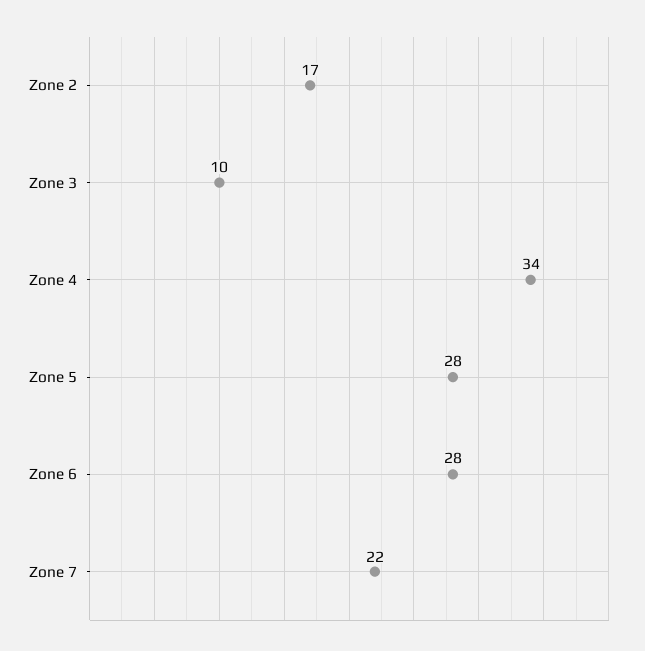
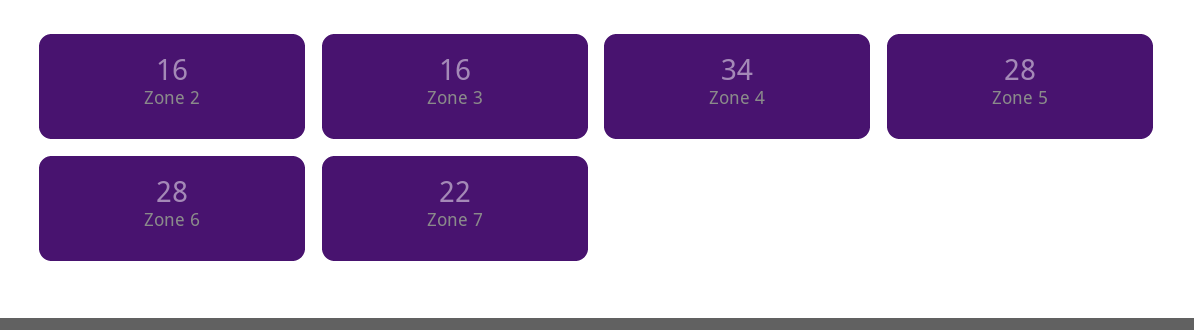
Zone 2: 17 -> 16
Zone 3: 10 -> 16

